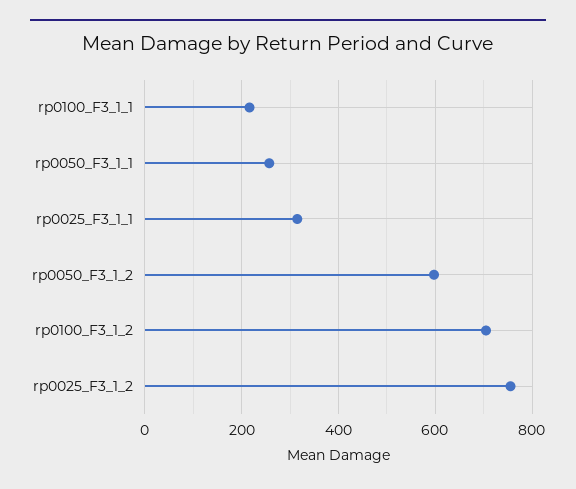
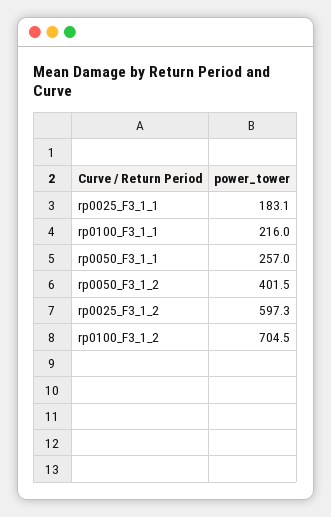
rp0025_F3_1_1: 320 -> 183.1
rp0050_F3_1_2: 600 -> 401.5
rp0025_F3_1_2: 760 -> 597.3

